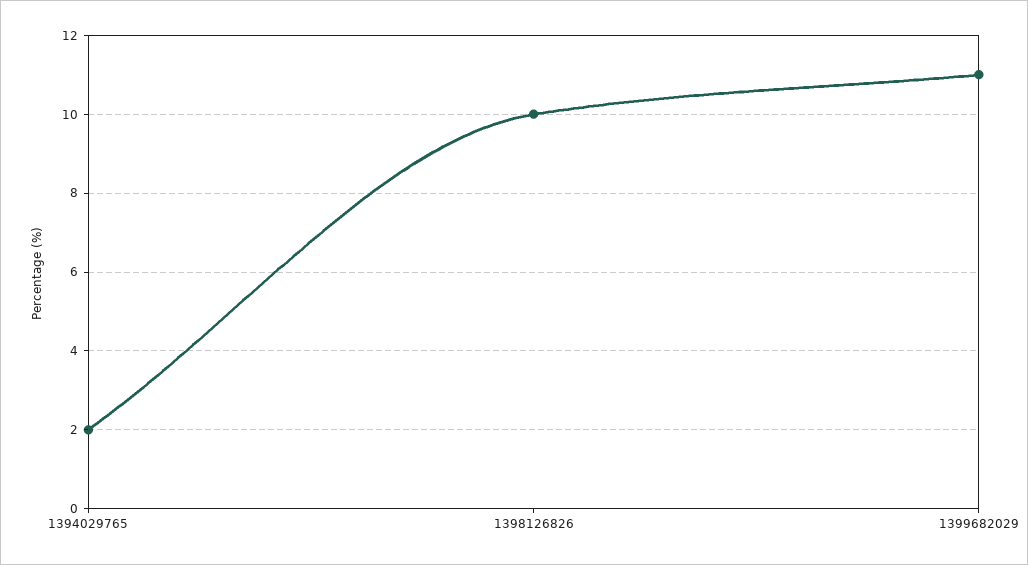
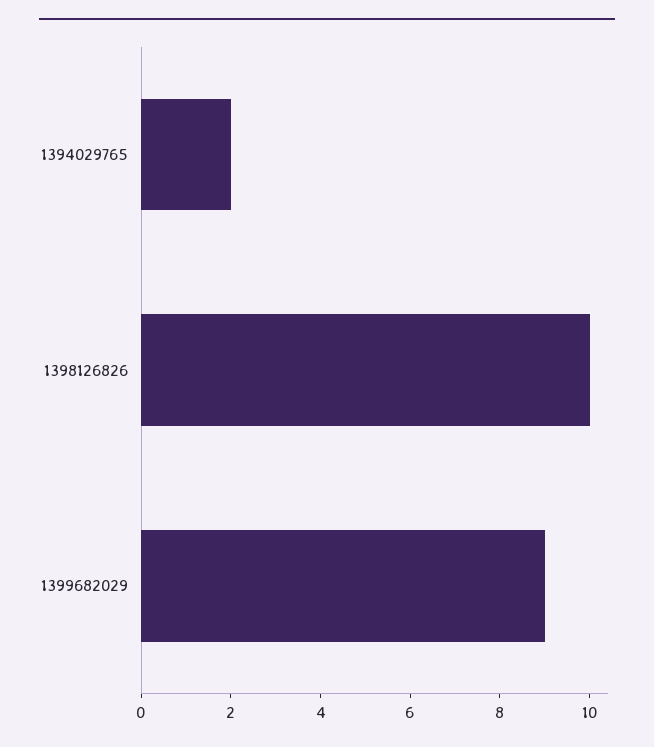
1399682029: 11 -> 9

